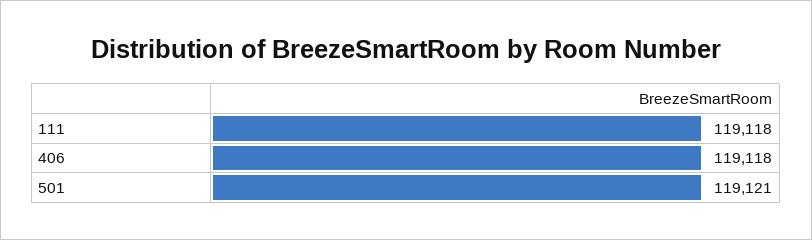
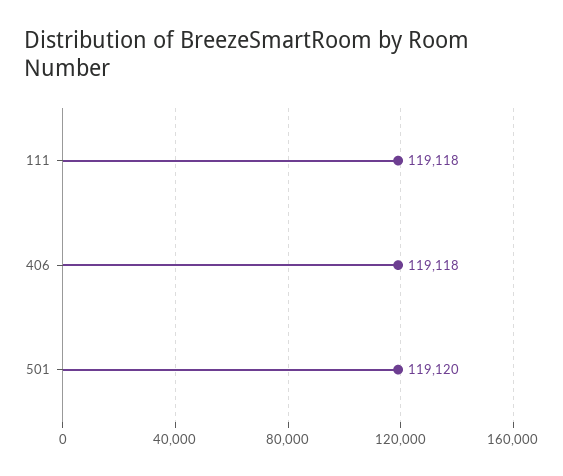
501: 119121 -> 119120

